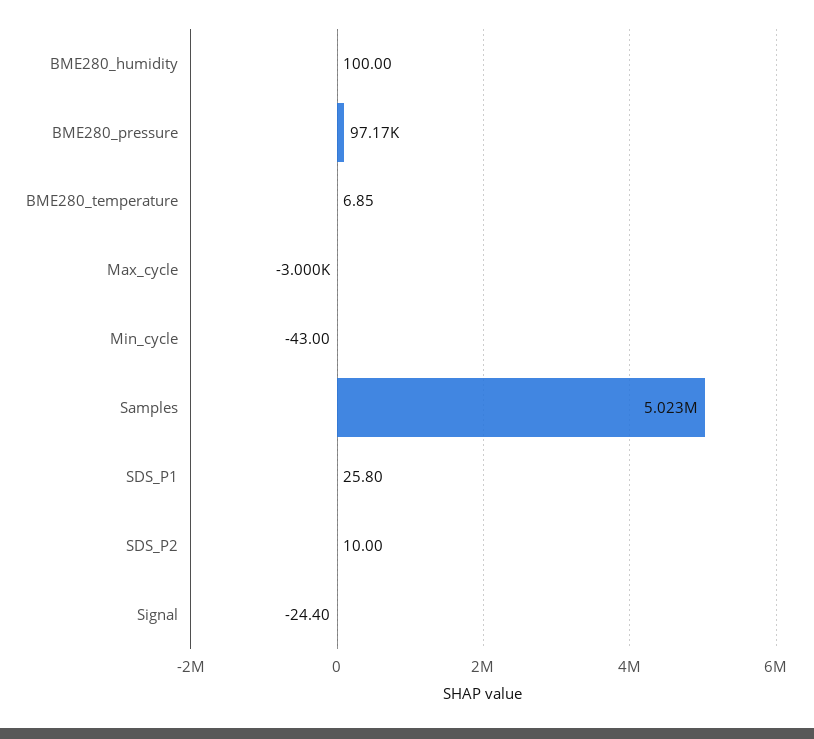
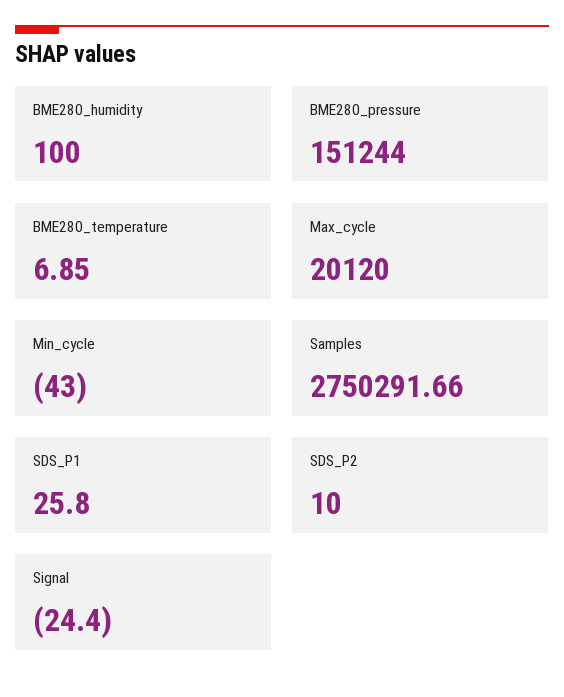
BME280_pressure: 97170 -> 151244
Max_cycle: -3000 -> 20120
Samples: 5023000 -> 2750291.66

